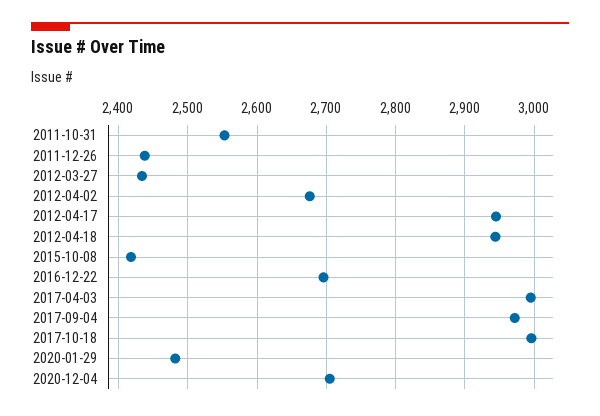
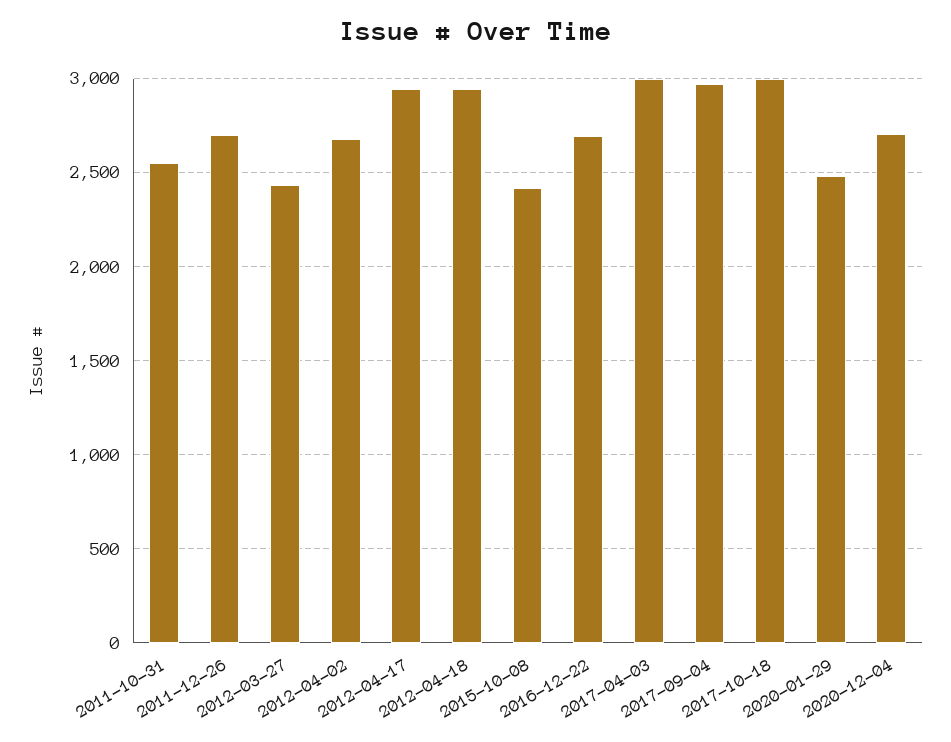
2011-12-26: 2440 -> 2700

